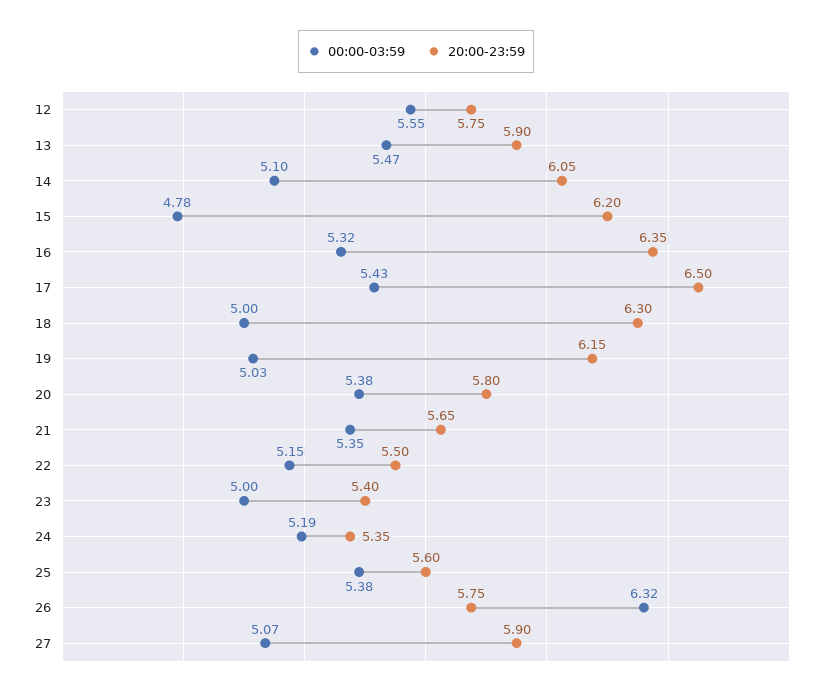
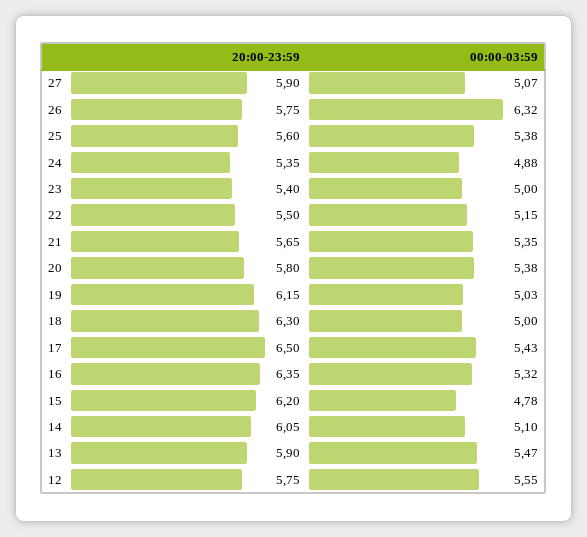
00:00-03:59, 24: 5.19 -> 4.88

